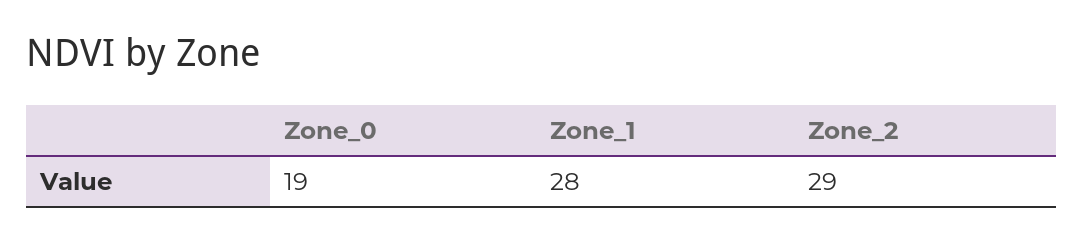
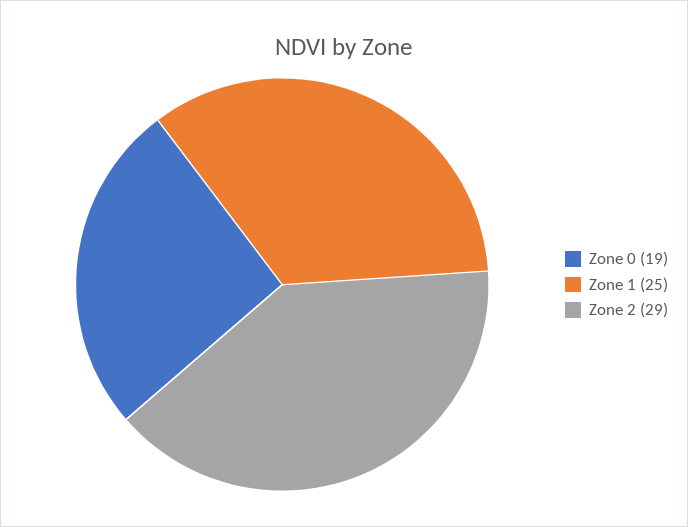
Zone_1: 28 -> 25

